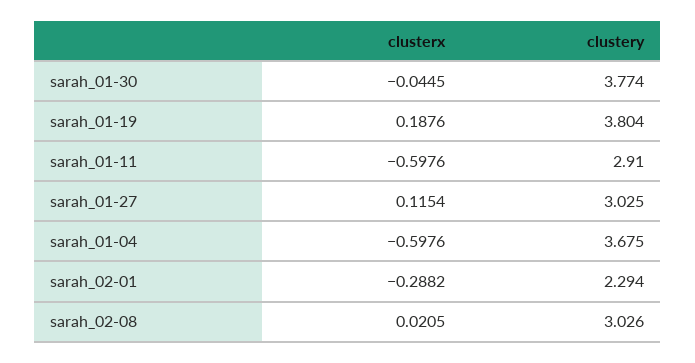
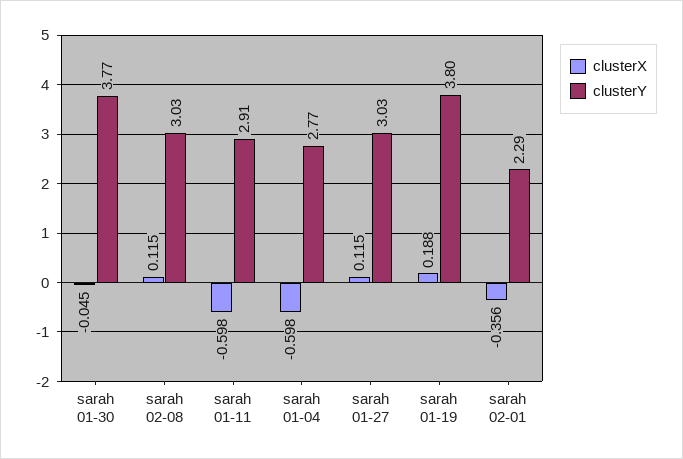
clustery, sarah_01-04: 3.675 -> 2.77
clusterx, sarah_02-01: -0.2882 -> -0.356
clusterx, sarah_02-08: 0.0205 -> 0.115

